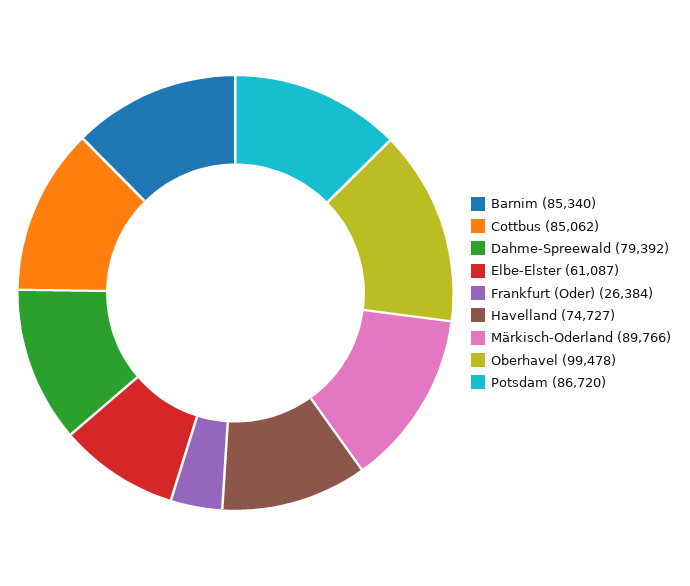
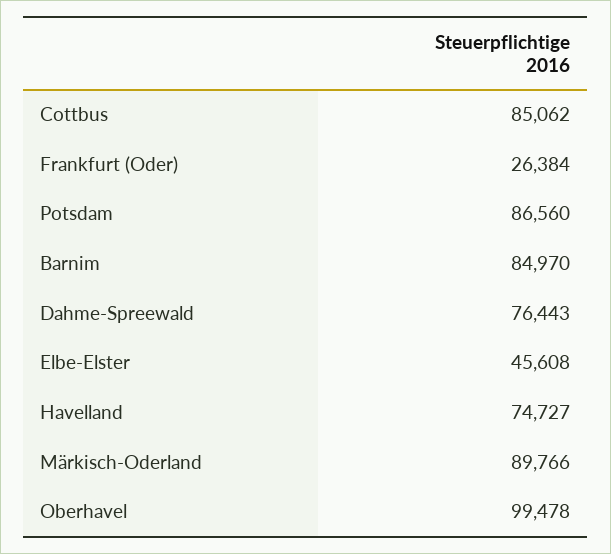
Barnim: 85340 -> 84970
Dahme-Spreewald: 79392 -> 76443
Elbe-Elster: 61087 -> 45608
Potsdam: 86720 -> 86560

